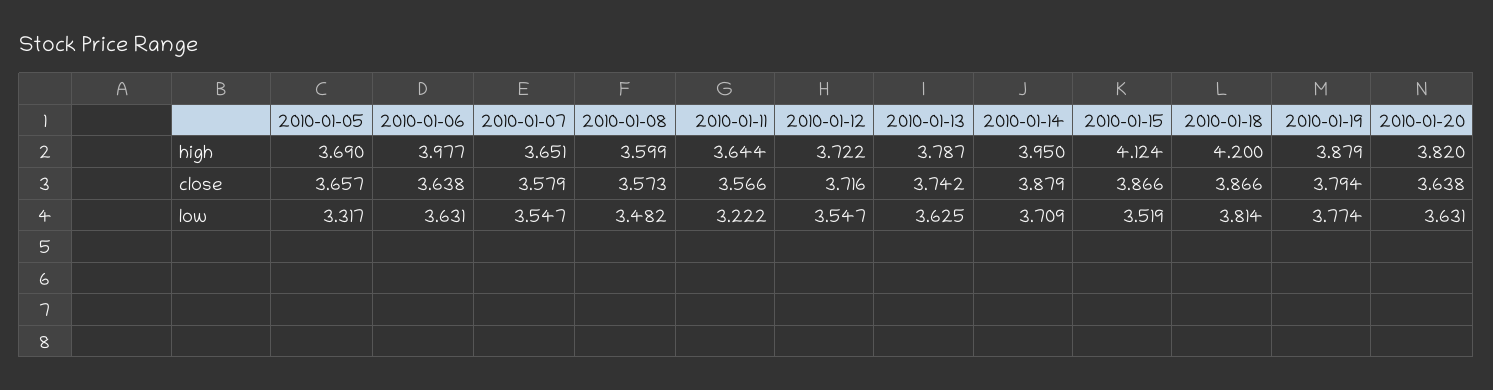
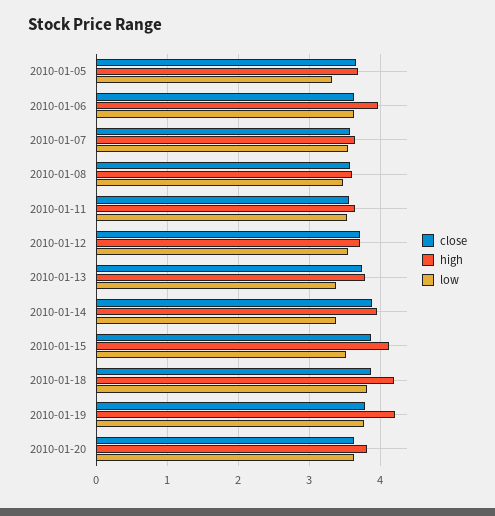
high, 2010-01-19: 3.879 -> 4.2
low, 2010-01-11: 3.222 -> 3.5
low, 2010-01-13: 3.625 -> 3.4
low, 2010-01-14: 3.709 -> 3.4

